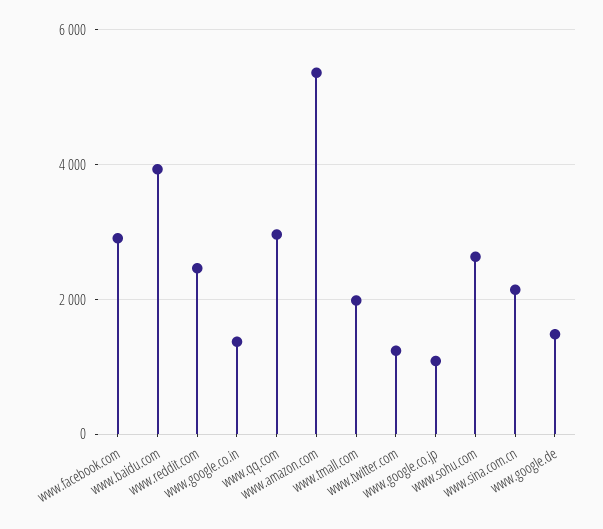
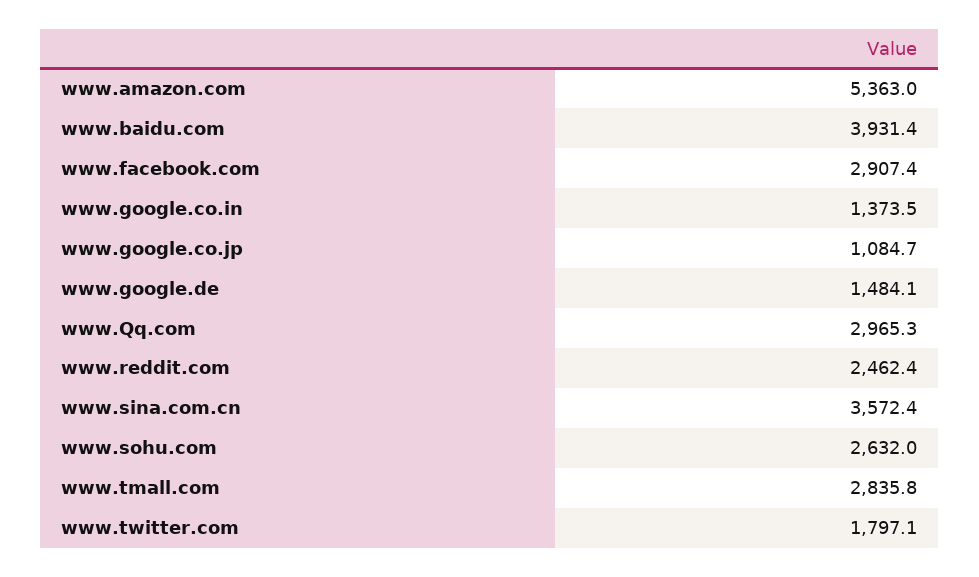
www.tmall.com: 2000 -> 2835.8
www.twitter.com: 1200 -> 1797.1
www.sina.com.cn: 2200 -> 3572.4

